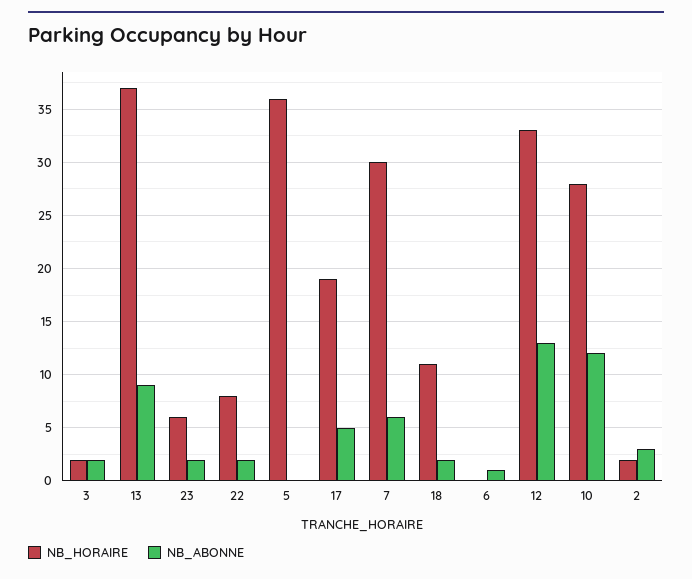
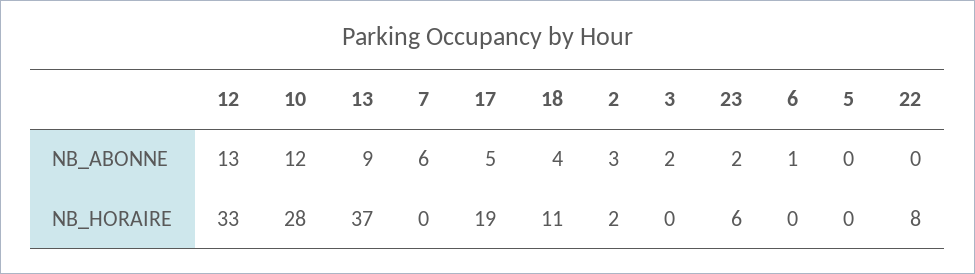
NB_HORAIRE, 3: 2 -> 0
NB_ABONNE, 22: 2 -> 0
NB_HORAIRE, 5: 36 -> 0
NB_HORAIRE, 7: 30 -> 0
NB_ABONNE, 18: 2 -> 4

